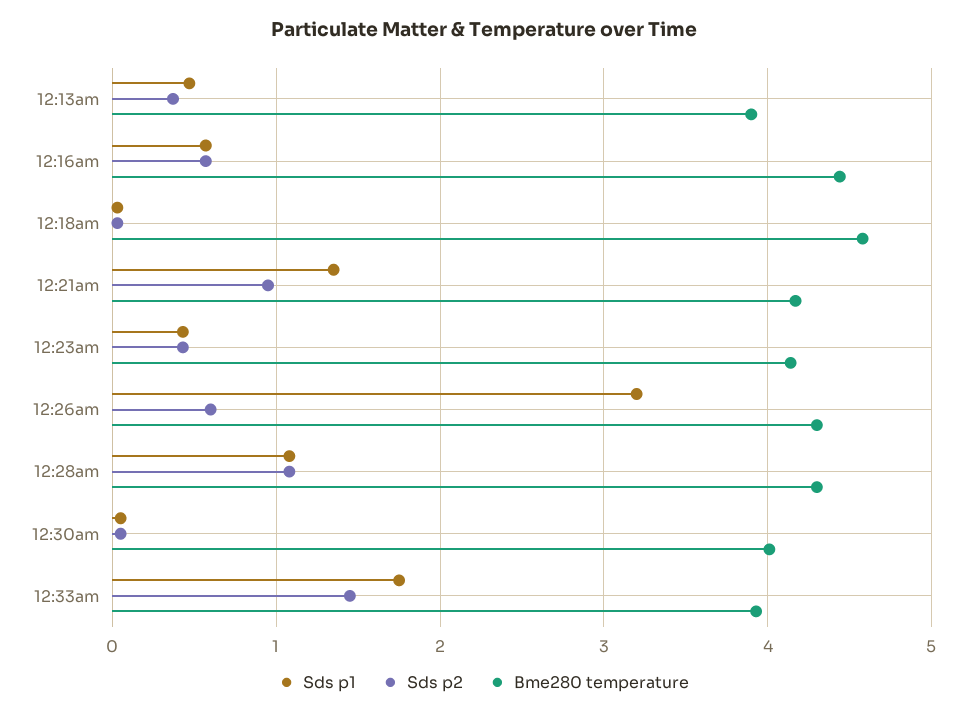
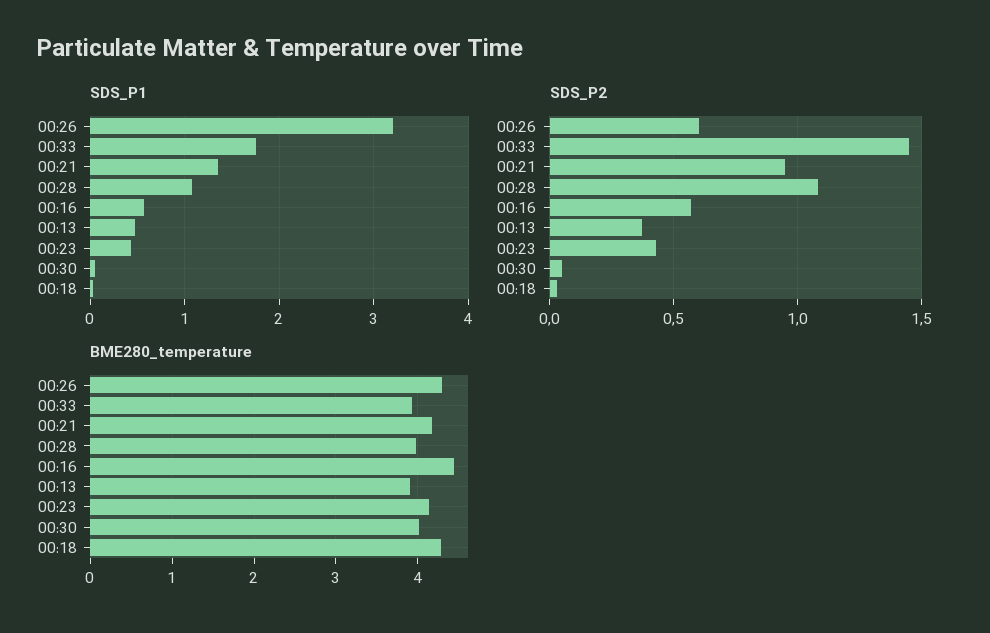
Bme280 temperature, 12:18am: 4.6 -> 4.3
Bme280 temperature, 12:28am: 4.3 -> 4

